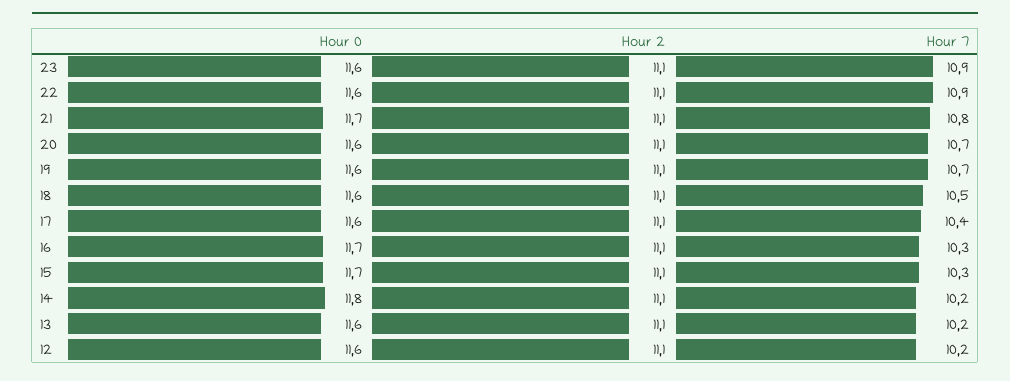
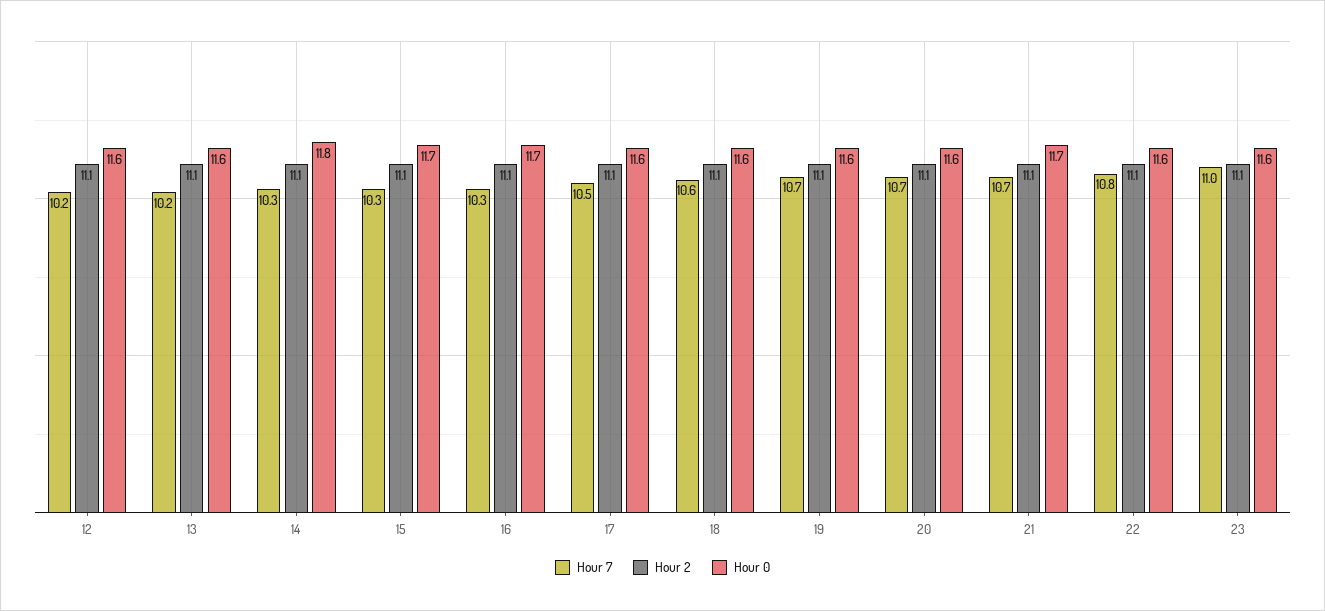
Hour 7, 23: 10.9 -> 11
Hour 7, 22: 10.9 -> 10.8
Hour 7, 21: 10.8 -> 10.7
Hour 7, 18: 10.5 -> 10.6
Hour 7, 17: 10.4 -> 10.5
Hour 7, 14: 10.2 -> 10.3

